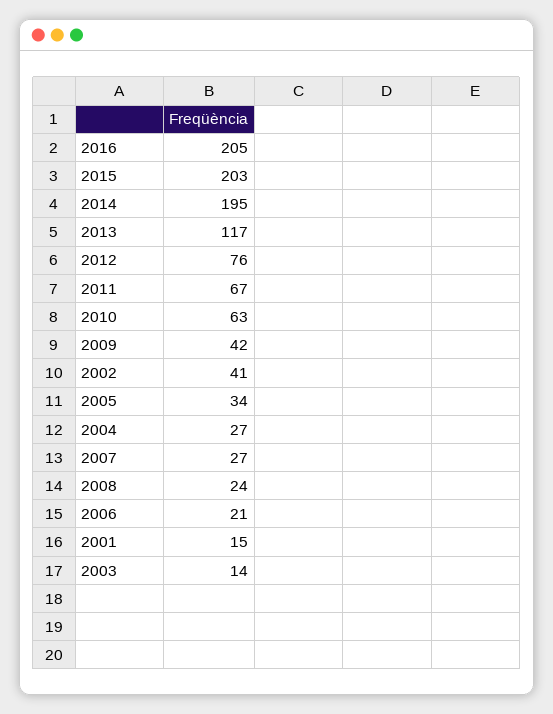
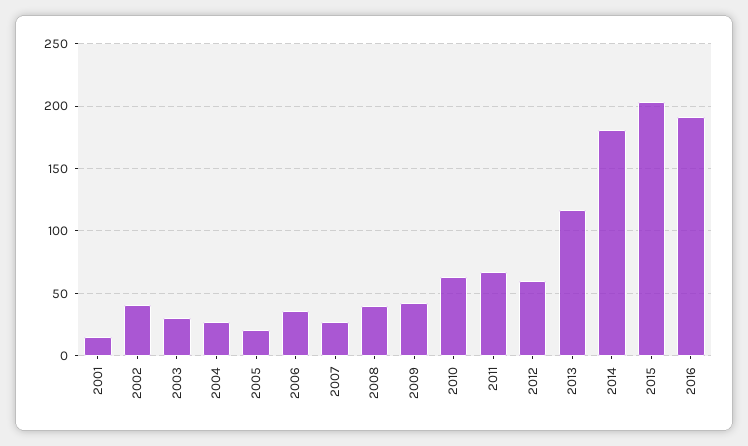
2016: 205 -> 190
2014: 195 -> 180
2012: 76 -> 60
2005: 34 -> 20
2008: 24 -> 40
2006: 21 -> 35
2003: 14 -> 30

